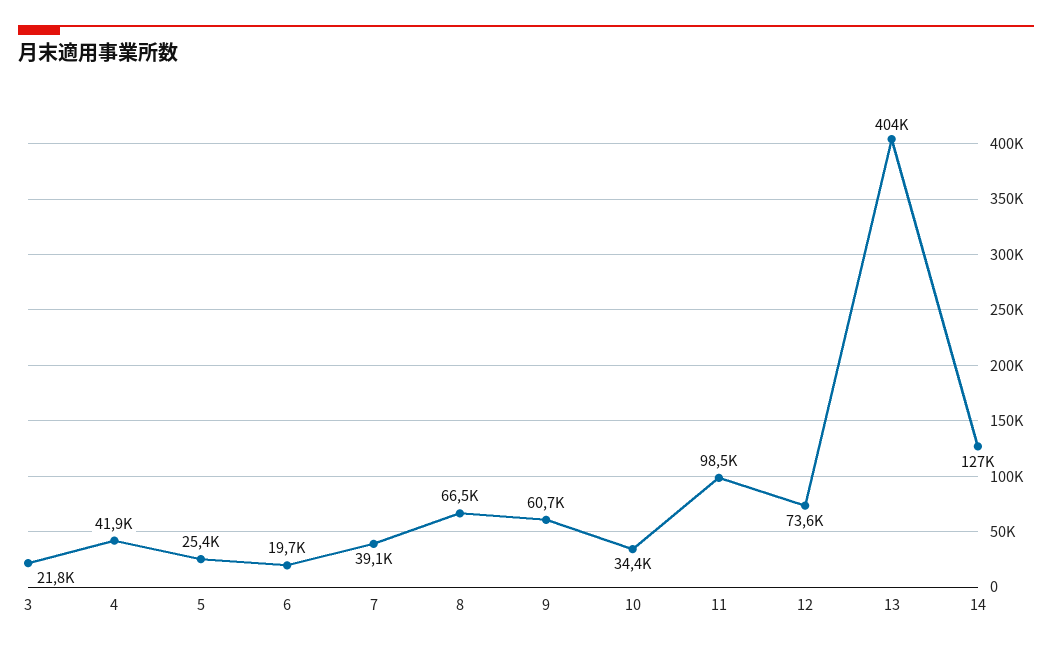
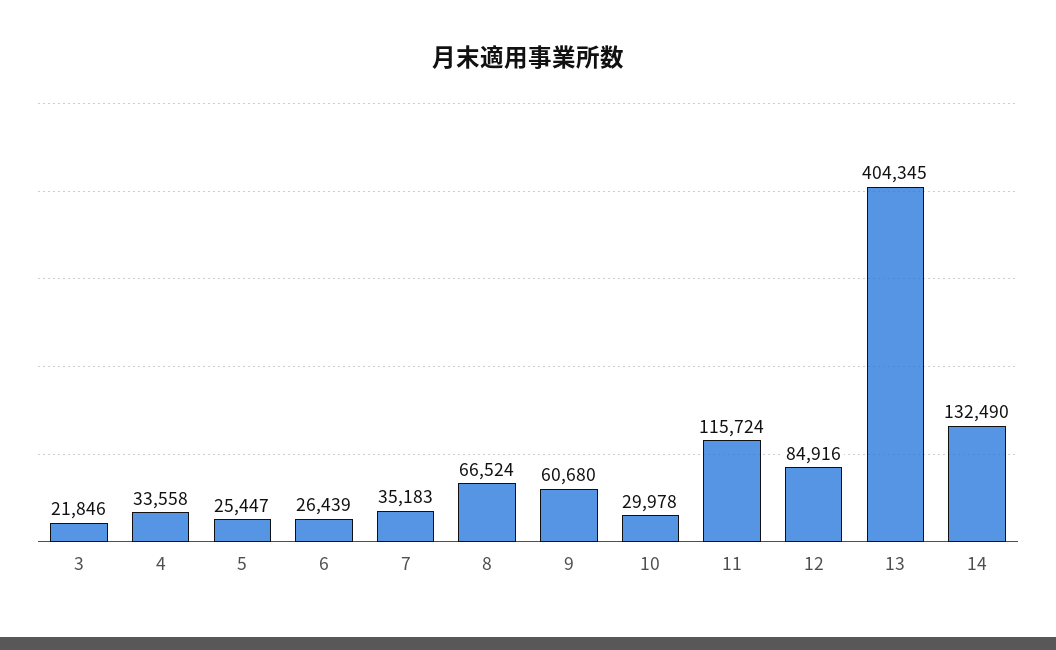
4: 41900 -> 33558
6: 19700 -> 26439
7: 39100 -> 35183
10: 34400 -> 29978
11: 98500 -> 115724
12: 73600 -> 84916
14: 127000 -> 132490

